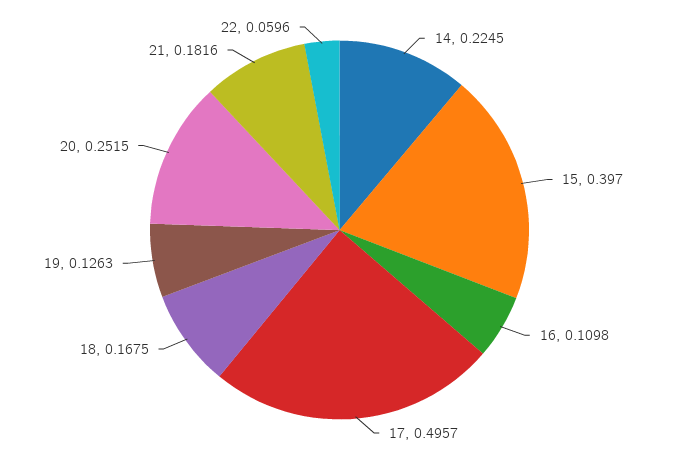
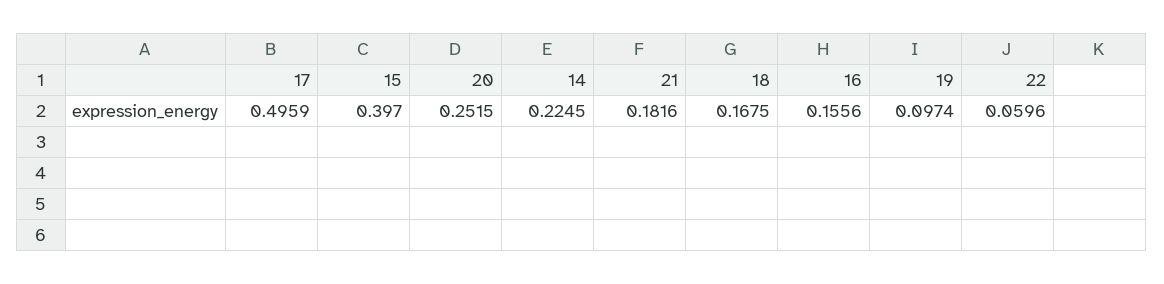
16: 0.1098 -> 0.1556
17: 0.4957 -> 0.4959
19: 0.1263 -> 0.0974

